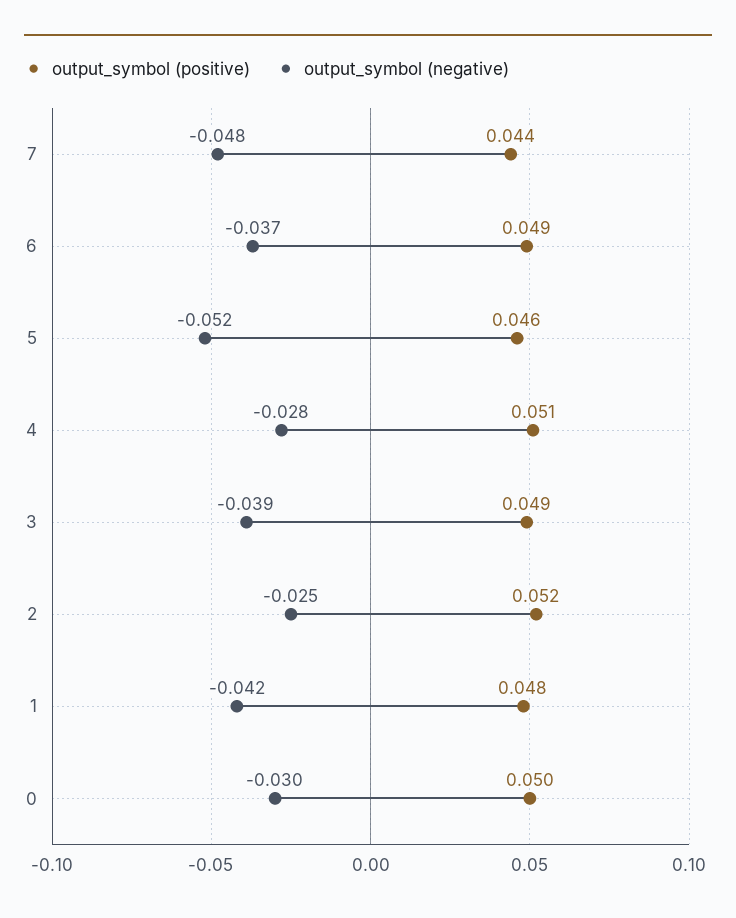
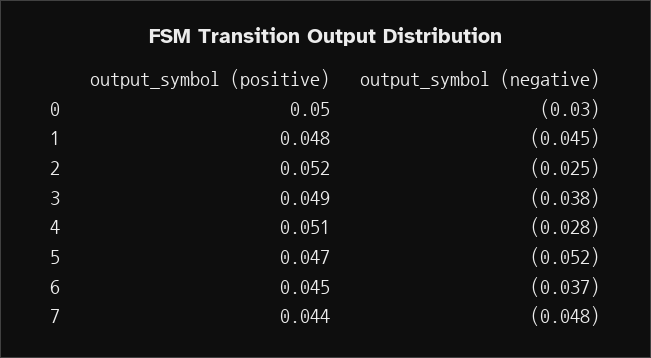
output_symbol (positive), 6: 0.049 -> 0.045
output_symbol (positive), 5: 0.046 -> 0.047
output_symbol (negative), 3: -0.039 -> -0.038
output_symbol (negative), 1: -0.042 -> -0.045

